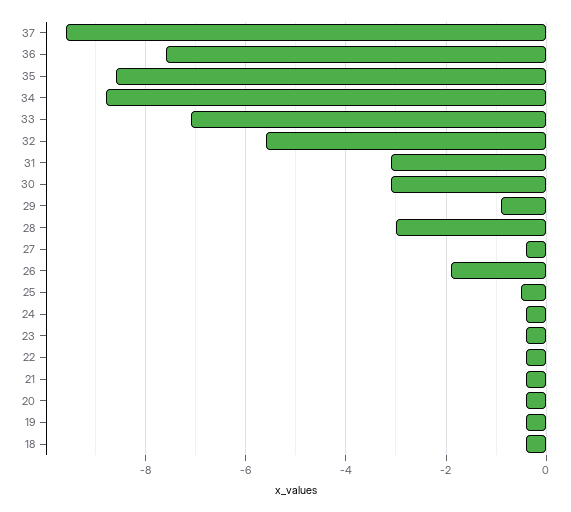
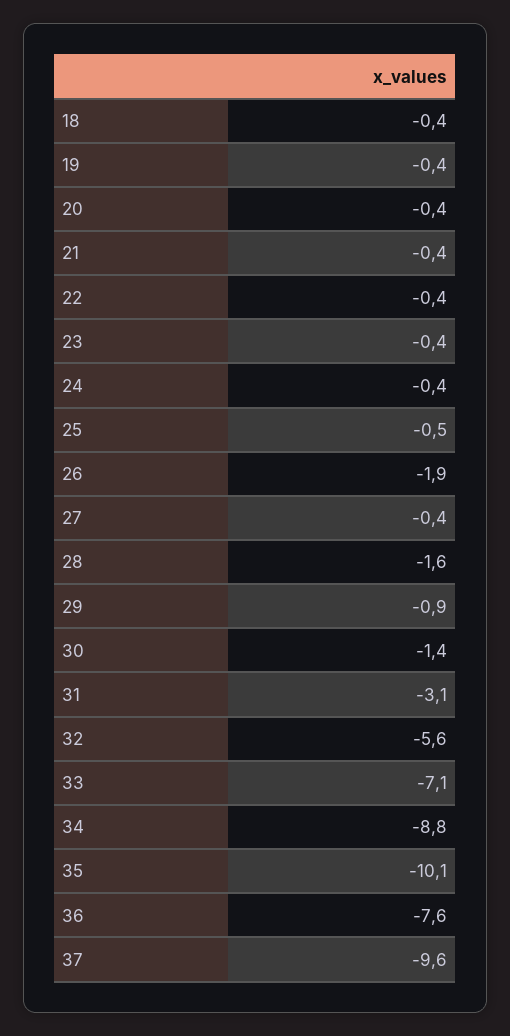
35: -8.5 -> -10.1
30: -3 -> -1.4
28: -3 -> -1.6

